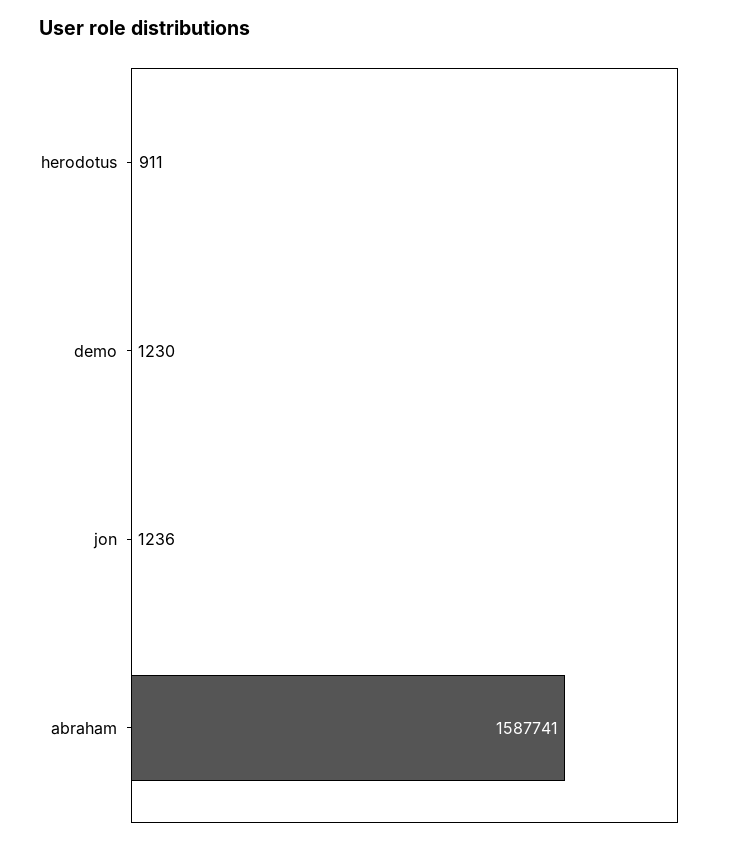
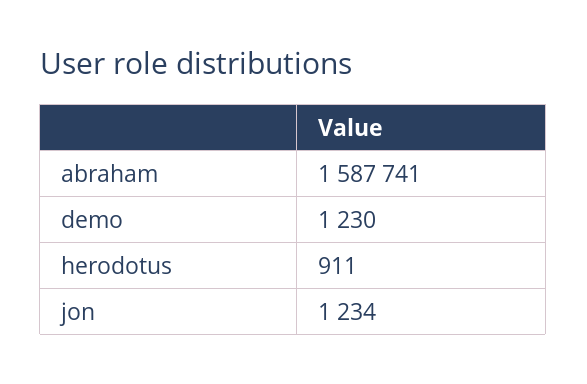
jon: 1236 -> 1234

